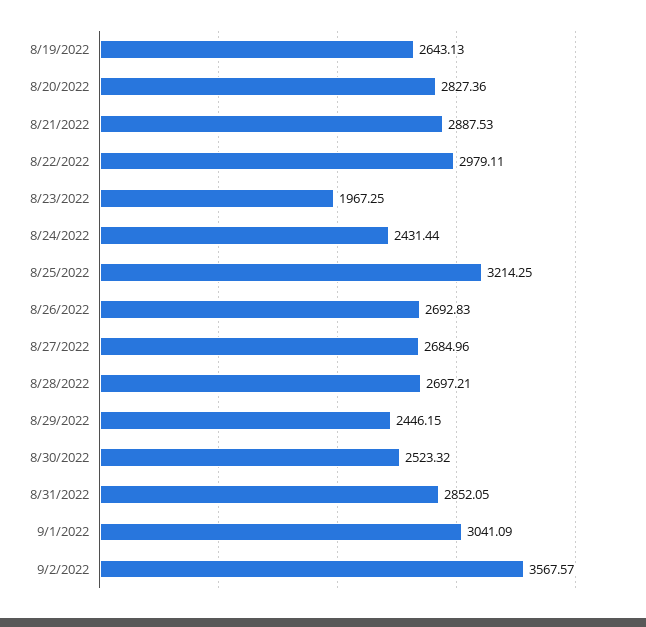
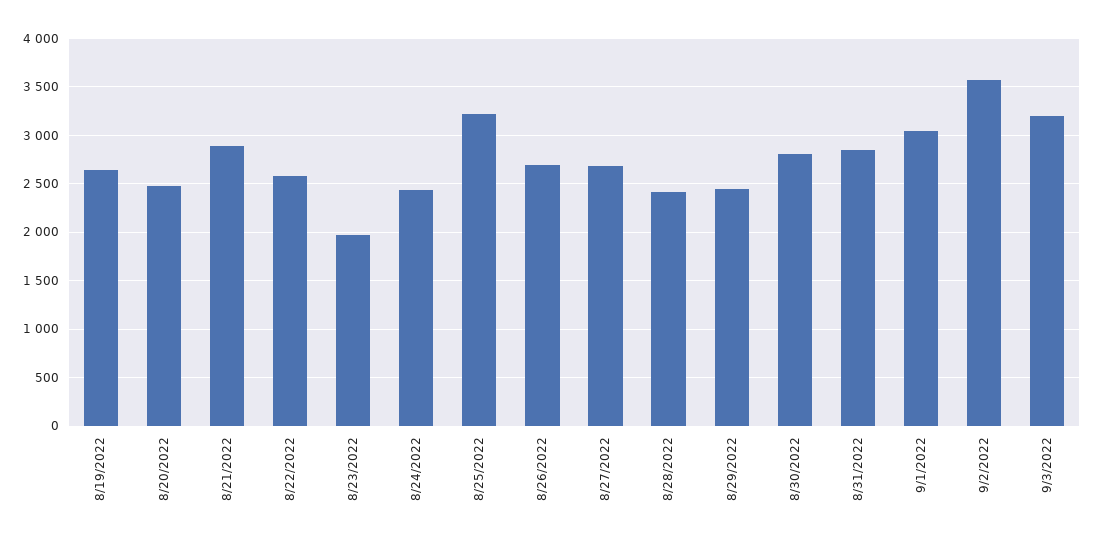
8/20/2022: 2827.36 -> 2500
8/22/2022: 2979.11 -> 2600
8/28/2022: 2697.21 -> 2400
8/30/2022: 2523.32 -> 2800
9/3/2022: none -> 3200

